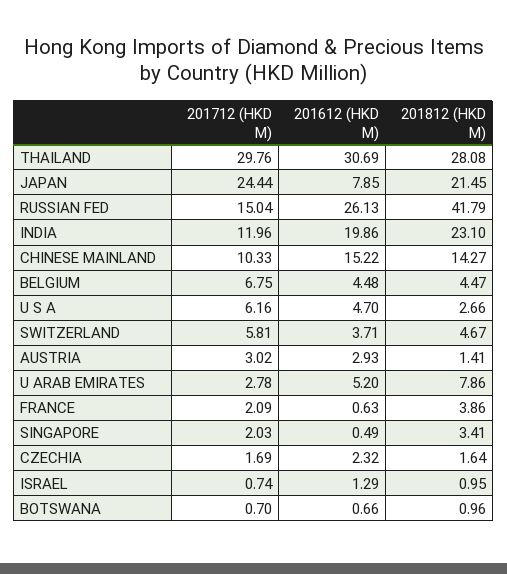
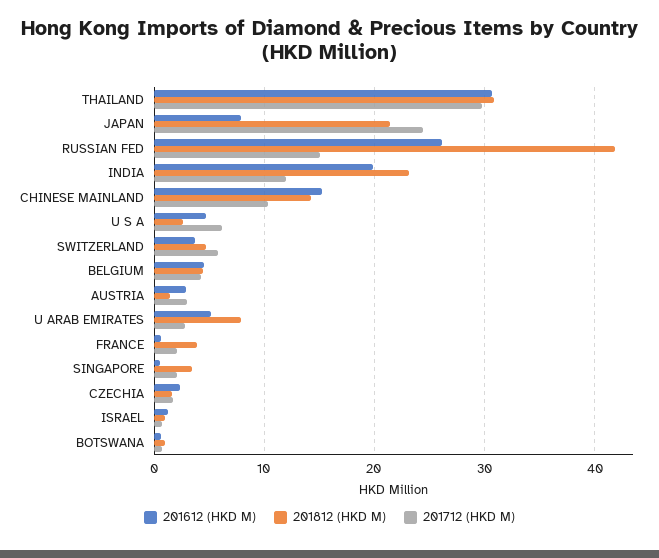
201812 (HKD M), THAILAND: 28.08 -> 31
201712 (HKD M), BELGIUM: 6.75 -> 4

